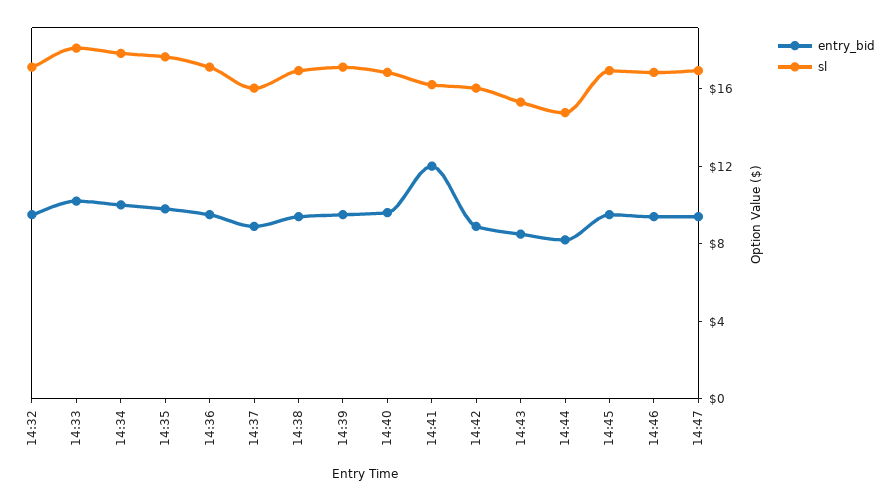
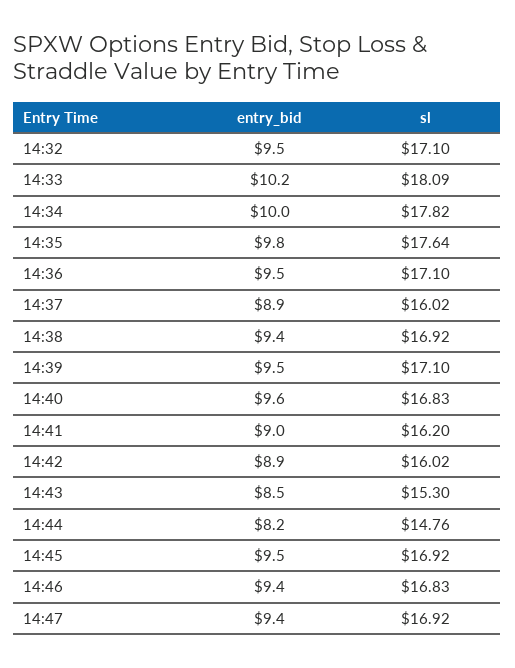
entry_bid, 14:41: 12 -> 9

